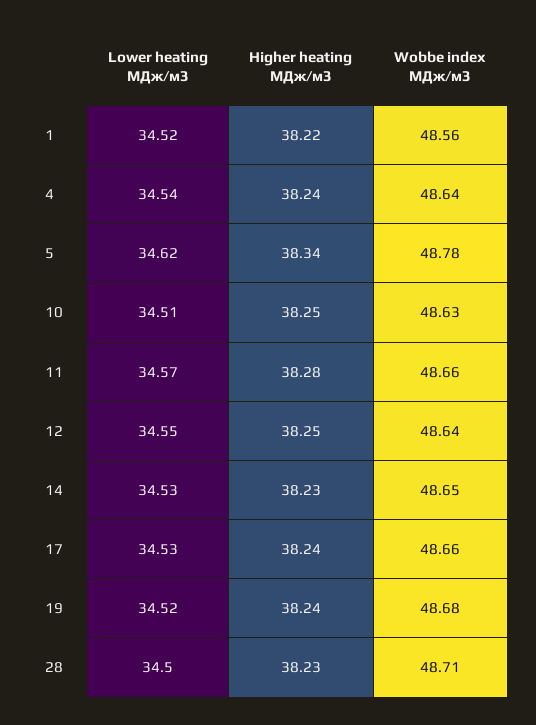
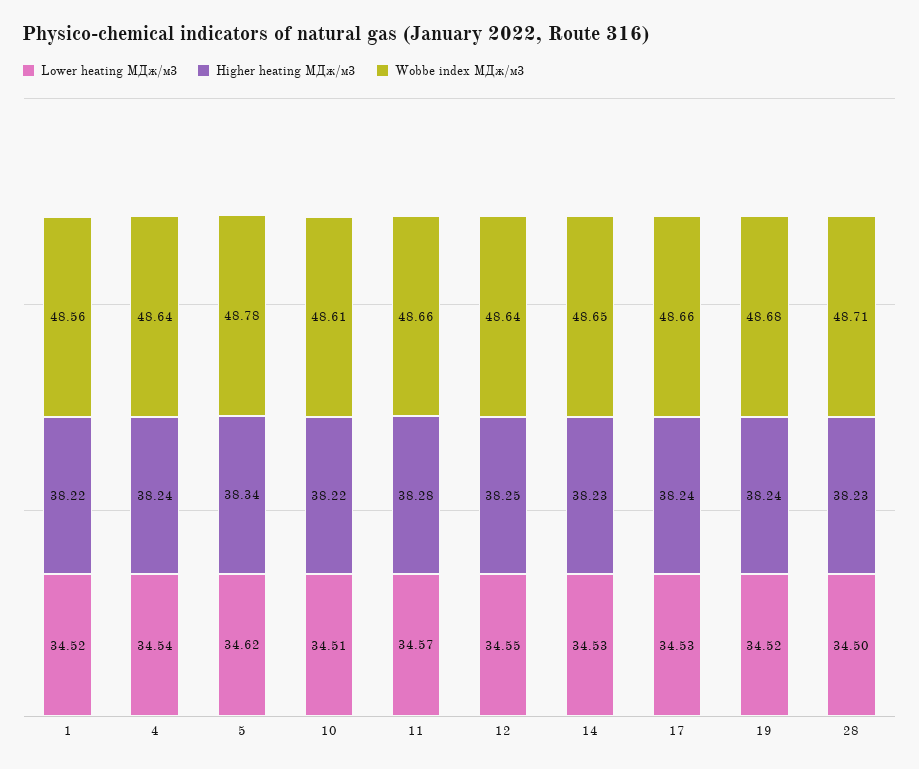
Higher heating МДж/м3, 10: 38.25 -> 38.22
Wobbe index МДж/м3, 10: 48.63 -> 48.61

